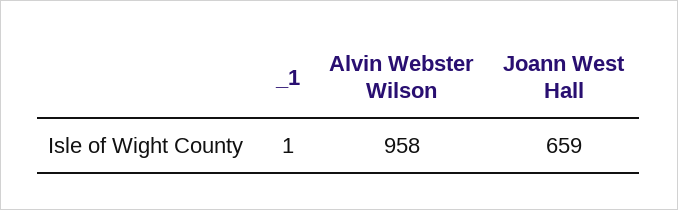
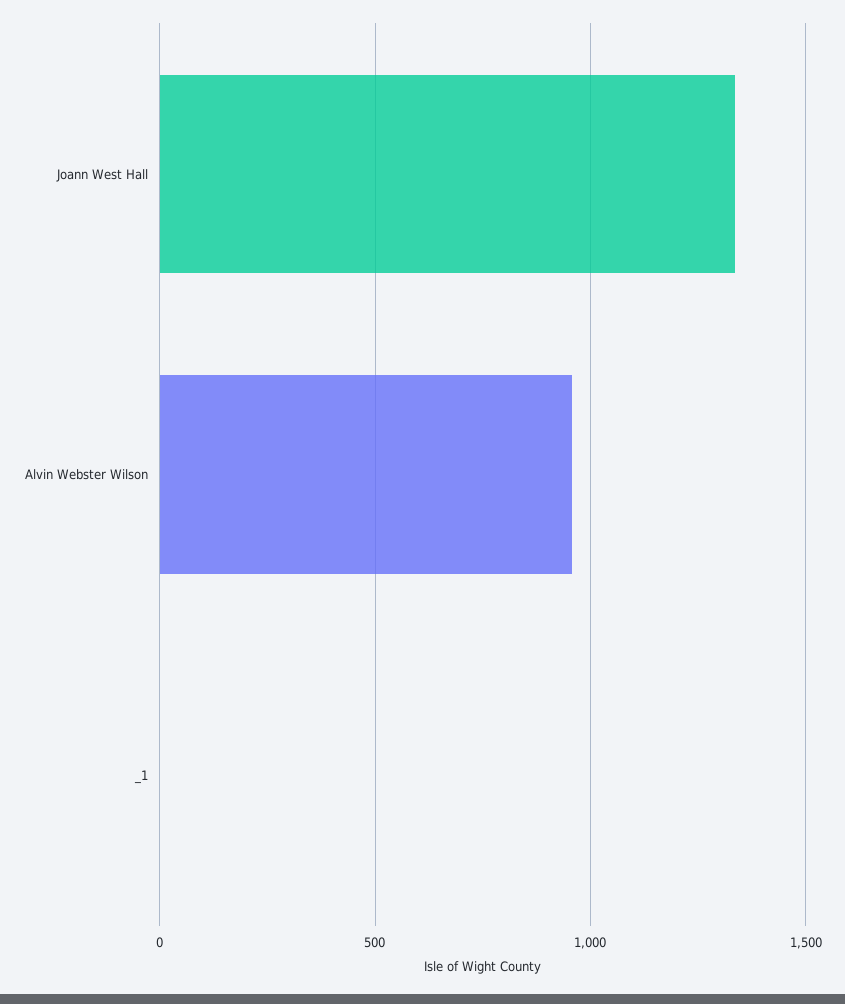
Joann West Hall: 659 -> 1350

